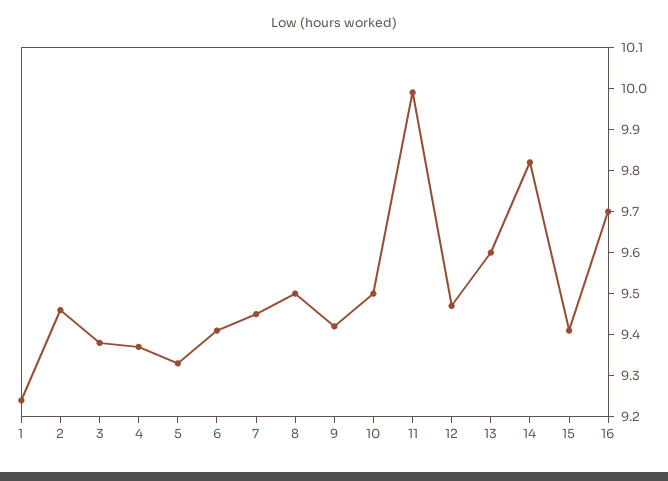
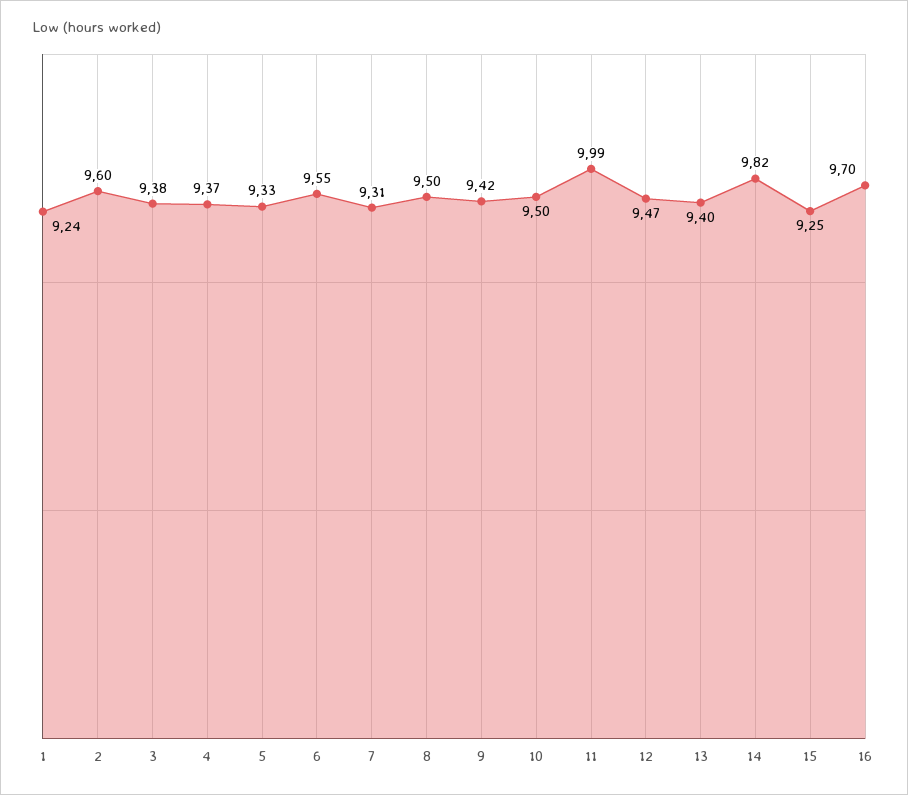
2: 9.45 -> 9.6
6: 9.4 -> 9.55
7: 9.45 -> 9.31
13: 9.6 -> 9.4
15: 9.4 -> 9.25

